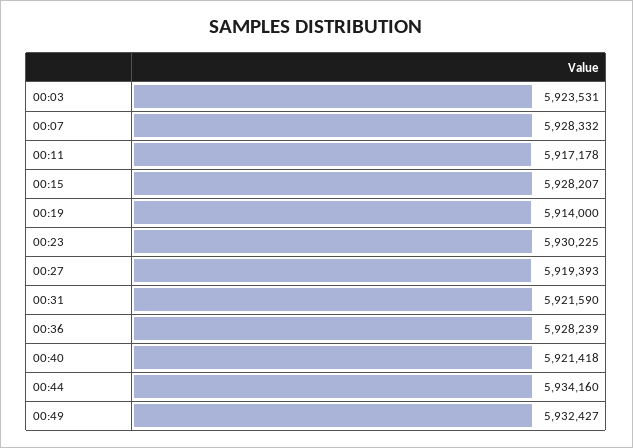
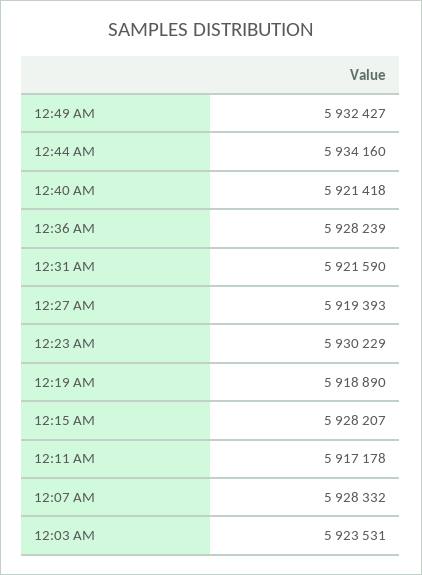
00:19: 5914000 -> 5918890
00:23: 5930225 -> 5930229

